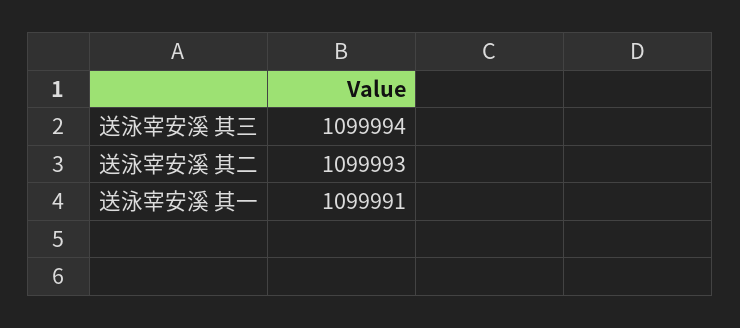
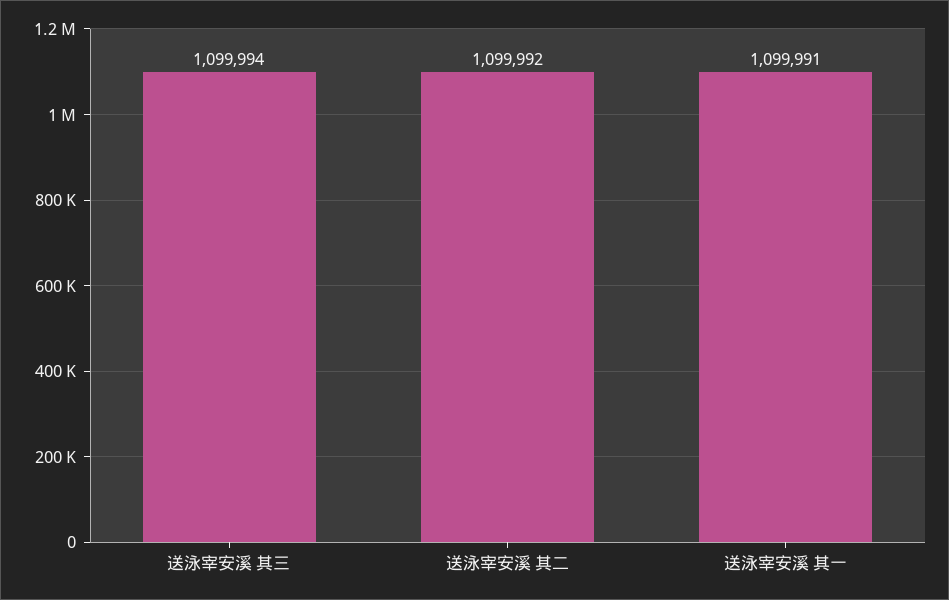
送泳宰安溪 其二: 1099993 -> 1099992

